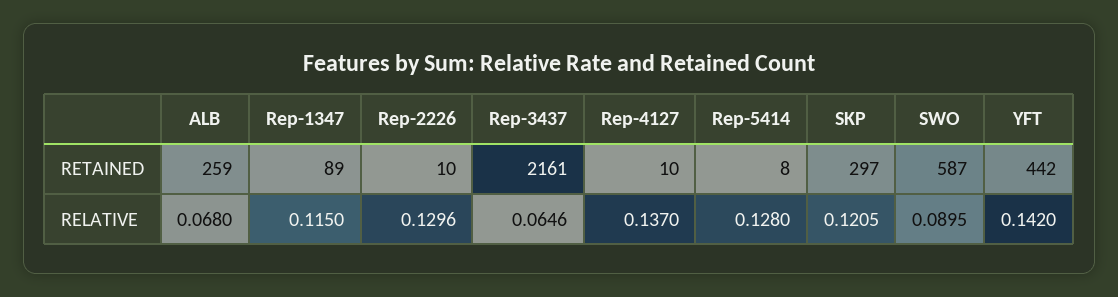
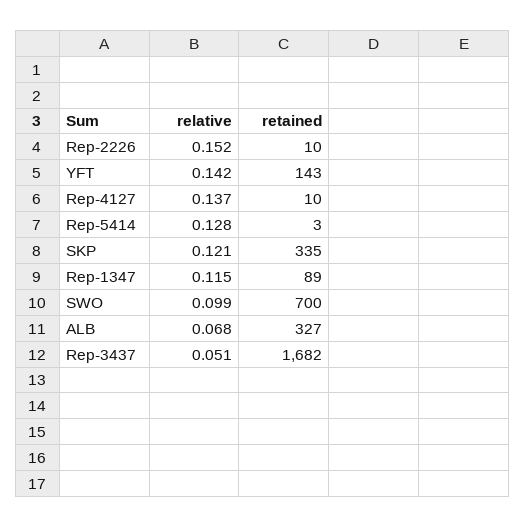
ALB, RETAINED: 259 -> 327
Rep-3437, RETAINED: 2161 -> 1682
Rep-5414, RETAINED: 8 -> 3
SKP, RETAINED: 297 -> 335
SWO, RETAINED: 587 -> 700
YFT, RETAINED: 442 -> 143
Rep-2226, RELATIVE: 0.1296 -> 0.152
Rep-3437, RELATIVE: 0.0646 -> 0.051
SWO, RELATIVE: 0.0895 -> 0.099

